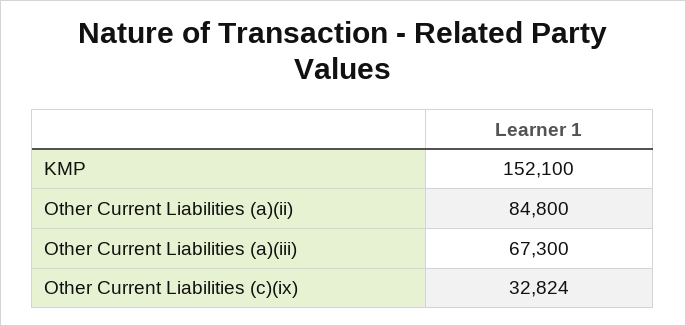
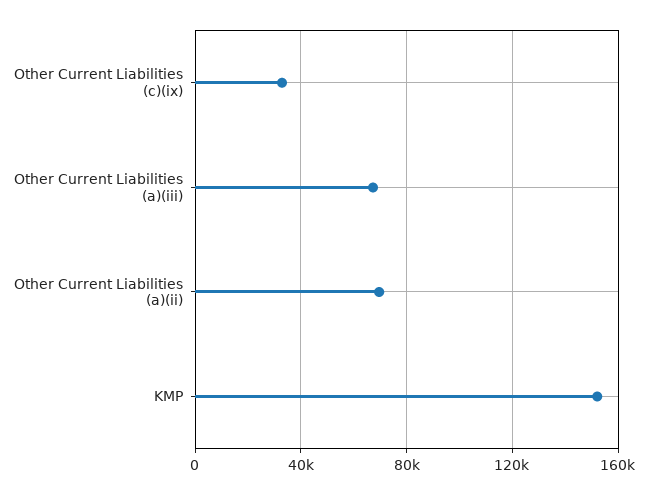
Other Current Liabilities (a)(ii): 84800 -> 70000

